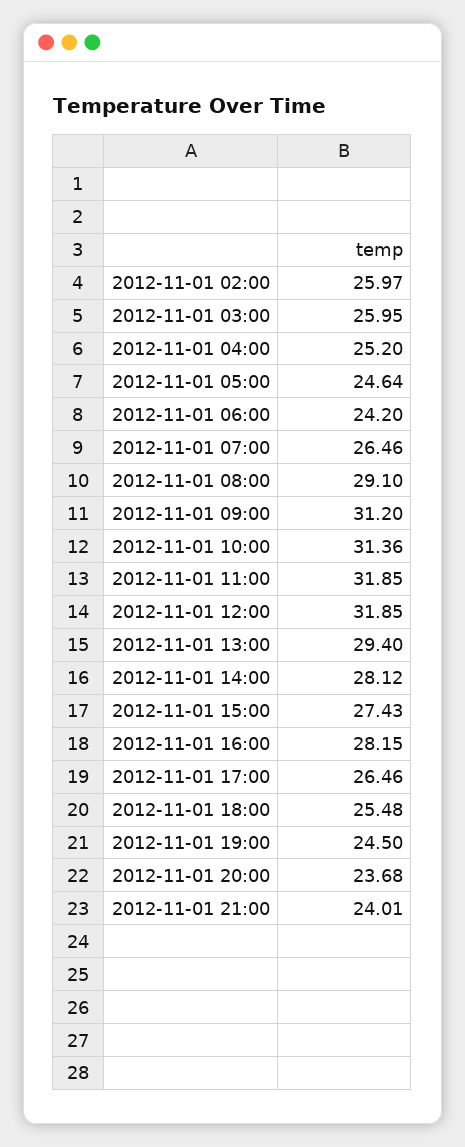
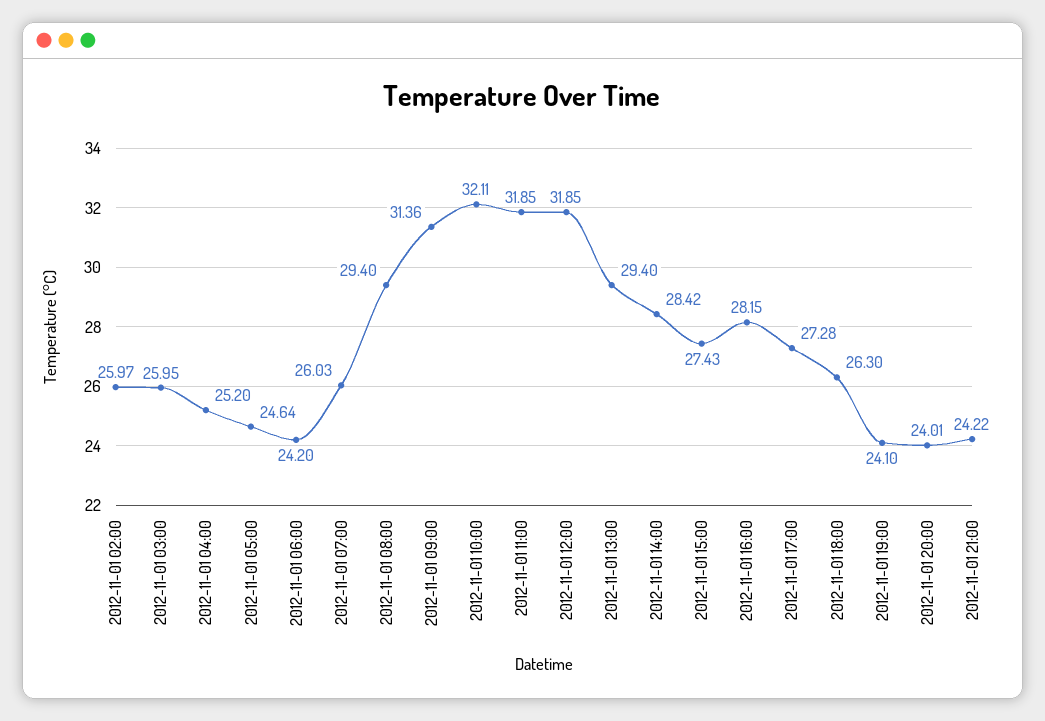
2012-11-01 07:00: 26.46 -> 26.03
2012-11-01 08:00: 29.1 -> 29.4
2012-11-01 09:00: 31.2 -> 31.36
2012-11-01 10:00: 31.36 -> 32.11
2012-11-01 14:00: 28.12 -> 28.42
2012-11-01 17:00: 26.46 -> 27.28
2012-11-01 18:00: 25.48 -> 26.3
2012-11-01 19:00: 24.5 -> 24.1
2012-11-01 20:00: 23.68 -> 24.01
2012-11-01 21:00: 24.01 -> 24.22

